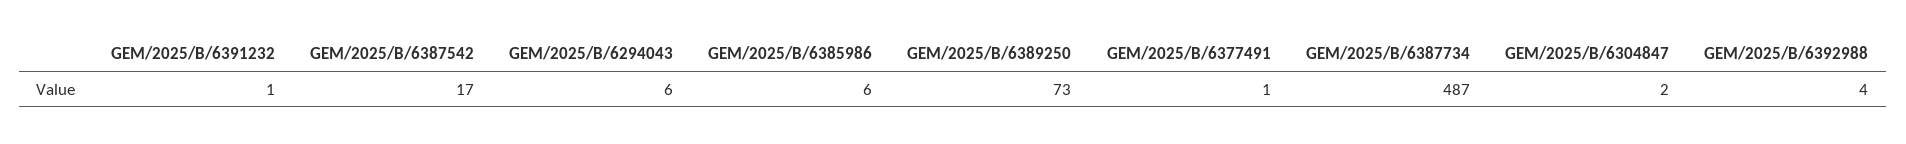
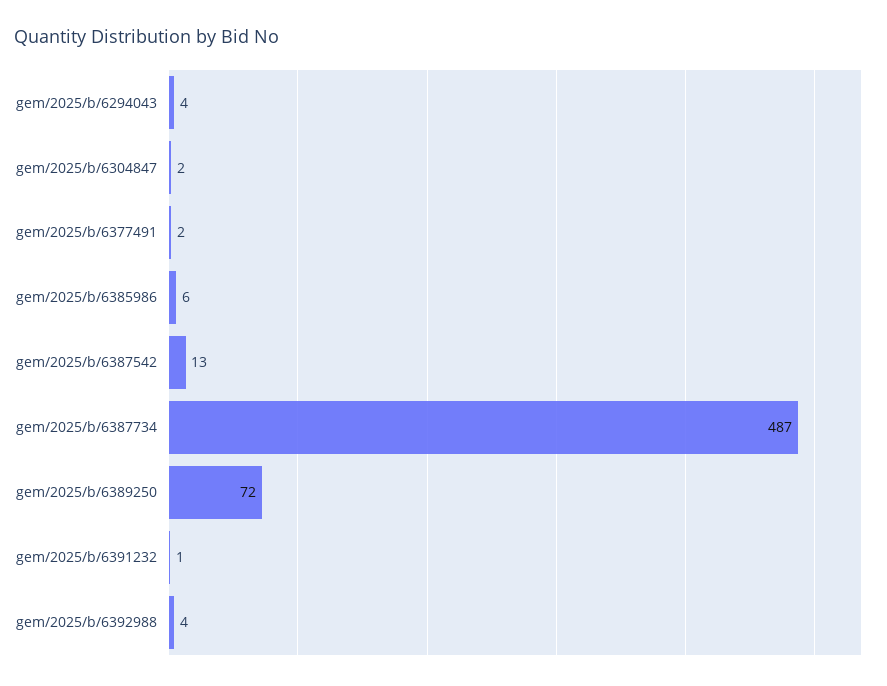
GEM/2025/B/6387542: 17 -> 13
GEM/2025/B/6294043: 6 -> 4
GEM/2025/B/6389250: 73 -> 72
GEM/2025/B/6377491: 1 -> 2

